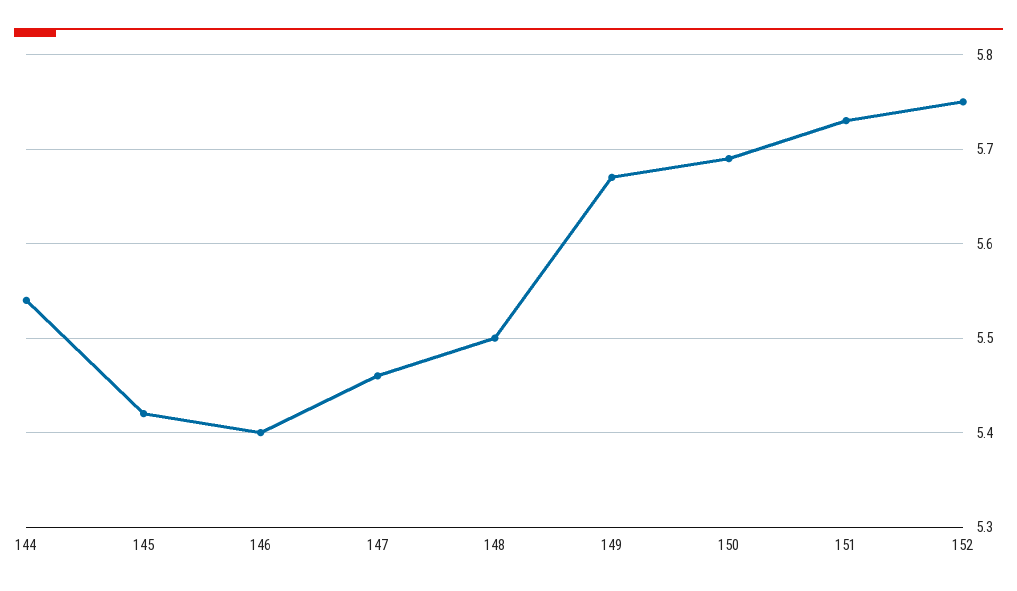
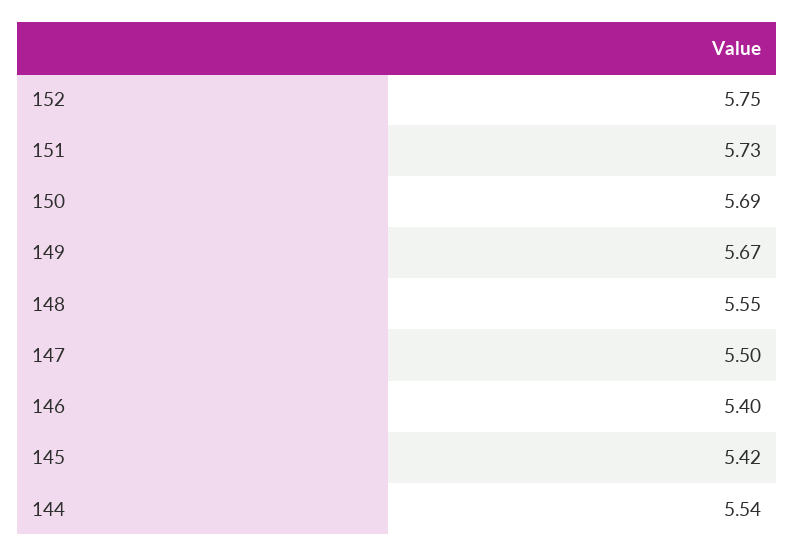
147: 5.46 -> 5.5
148: 5.5 -> 5.55

